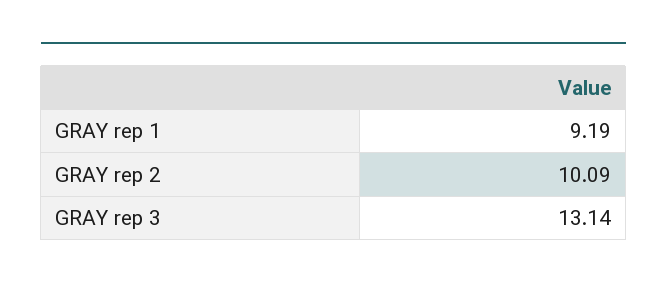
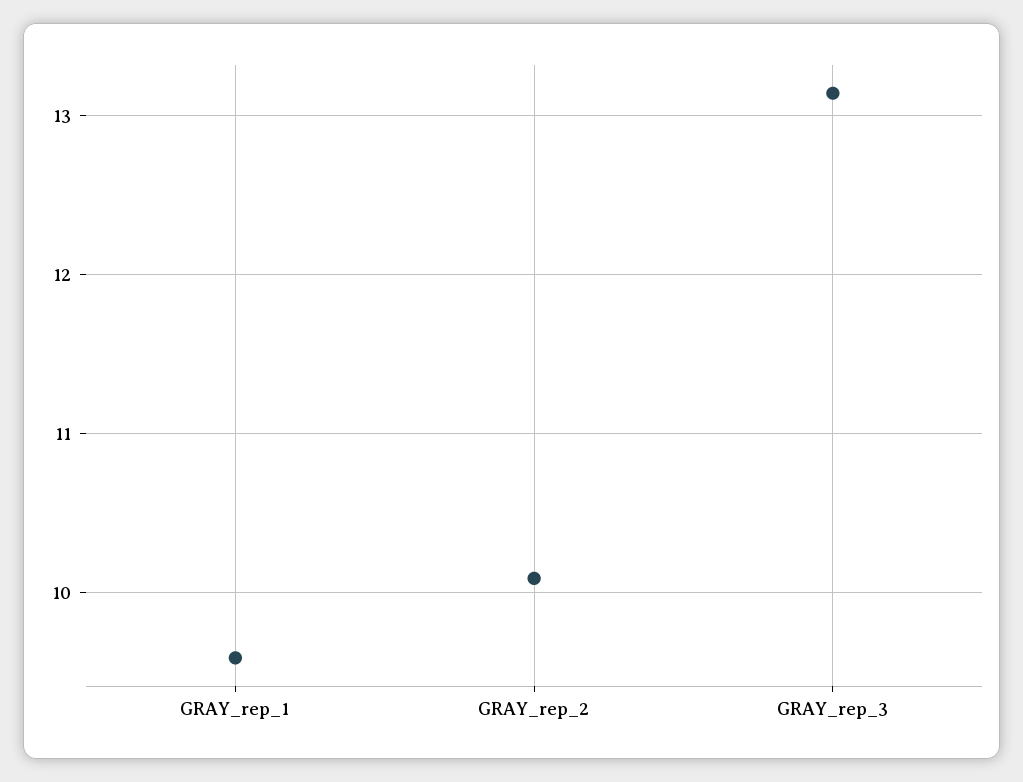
GRAY rep 1: 9.19 -> 9.6

